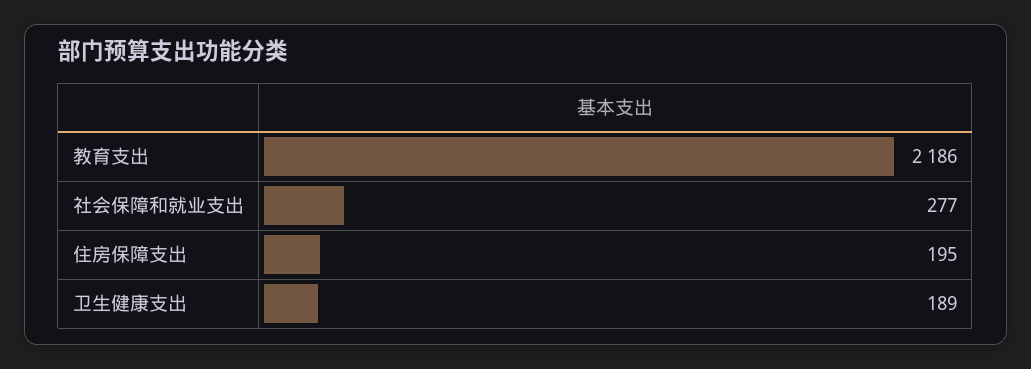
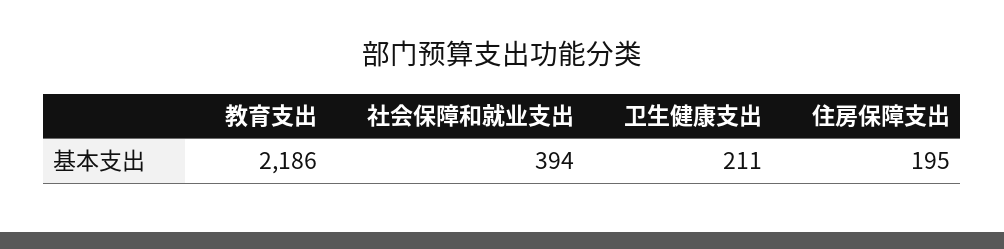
社会保障和就业支出: 277 -> 394
卫生健康支出: 189 -> 211

